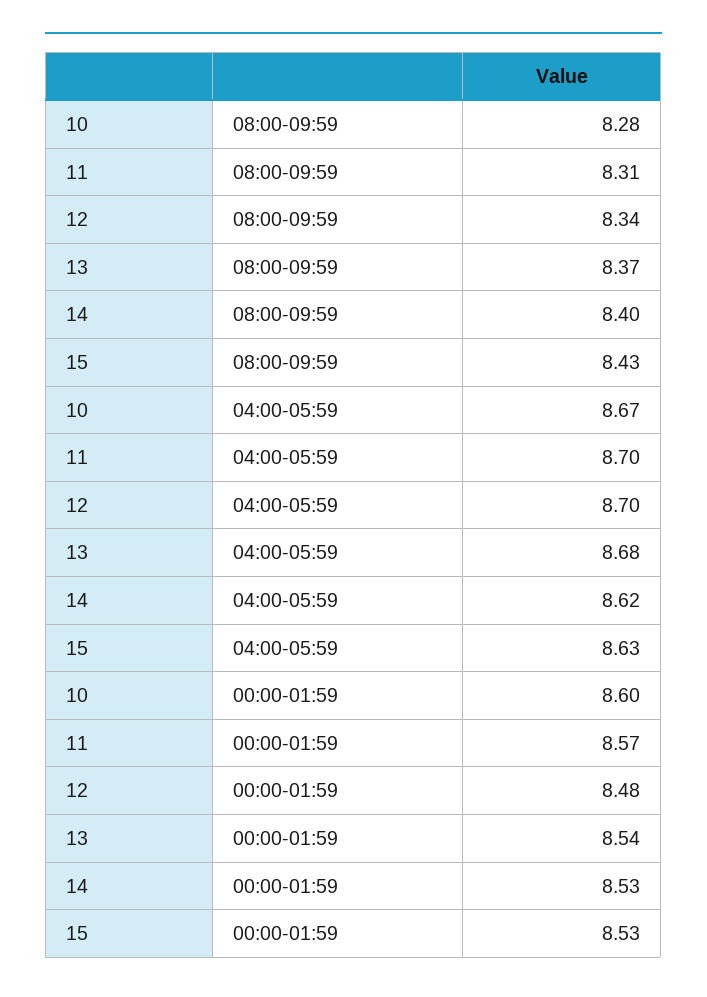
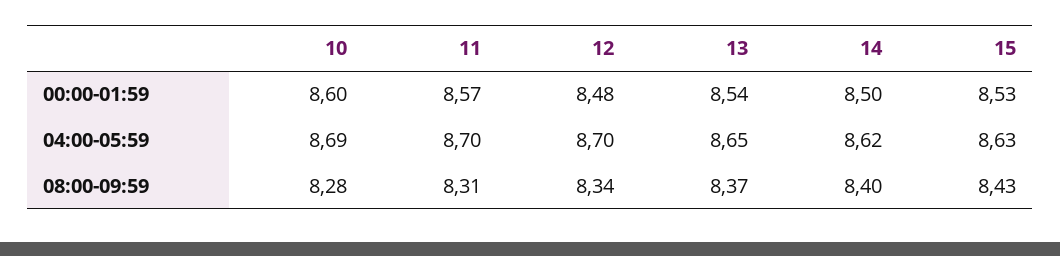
10, 04:00-05:59: 8.67 -> 8.69
13, 04:00-05:59: 8.68 -> 8.65
14, 00:00-01:59: 8.53 -> 8.5

